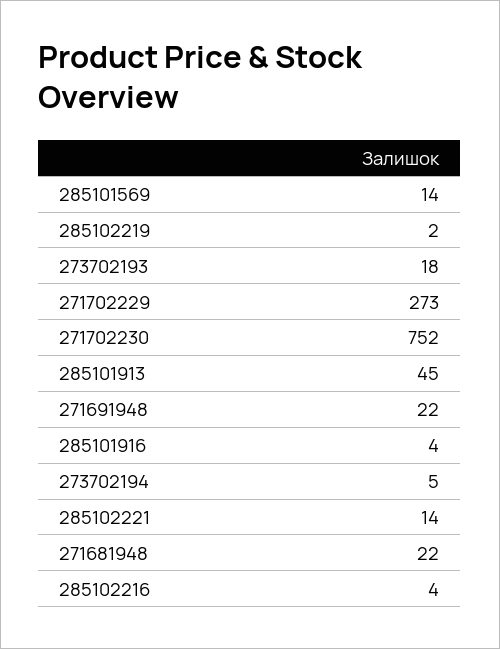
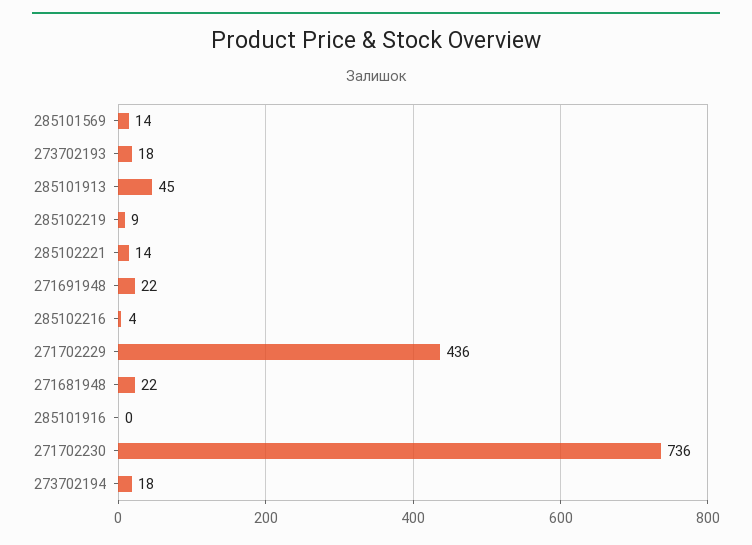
285102219: 2 -> 9
271702229: 273 -> 436
271702230: 752 -> 736
285101916: 4 -> 0
273702194: 5 -> 18

